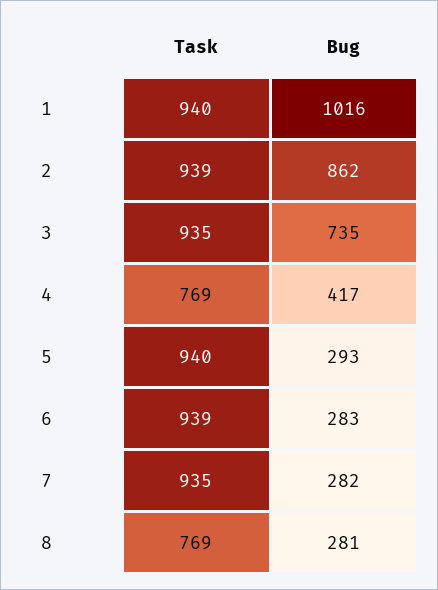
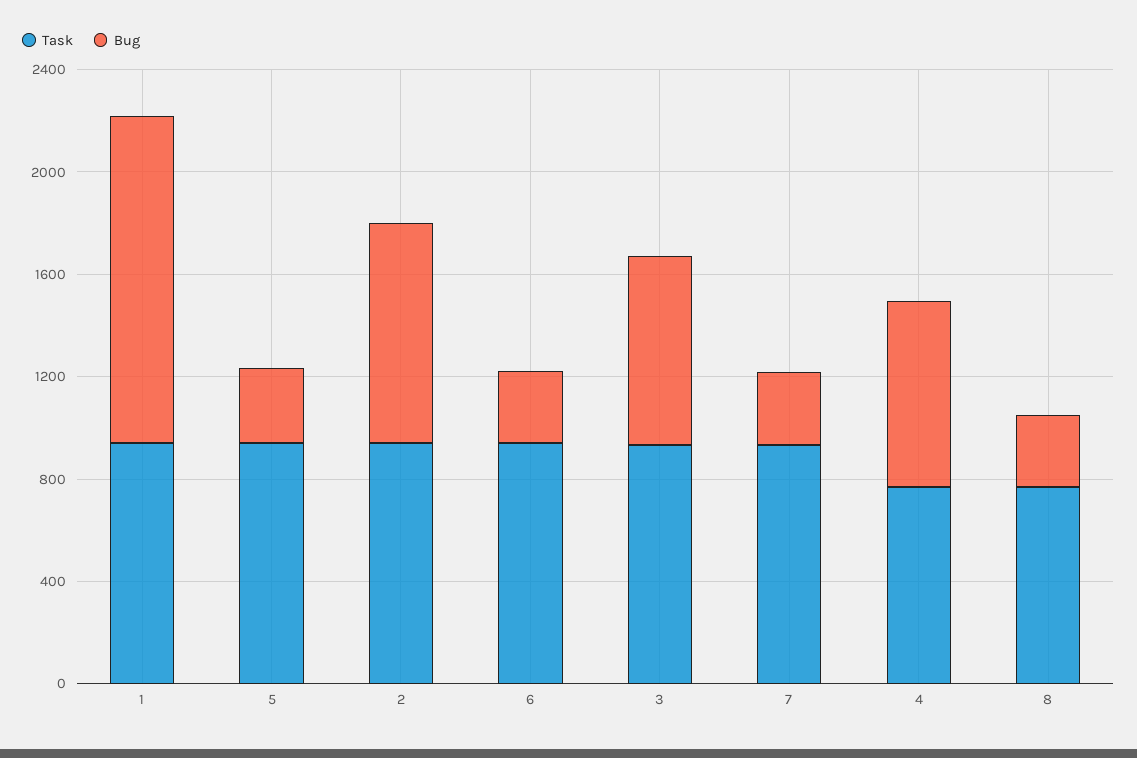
Bug, 1: 1016 -> 1300
Bug, 4: 417 -> 700

